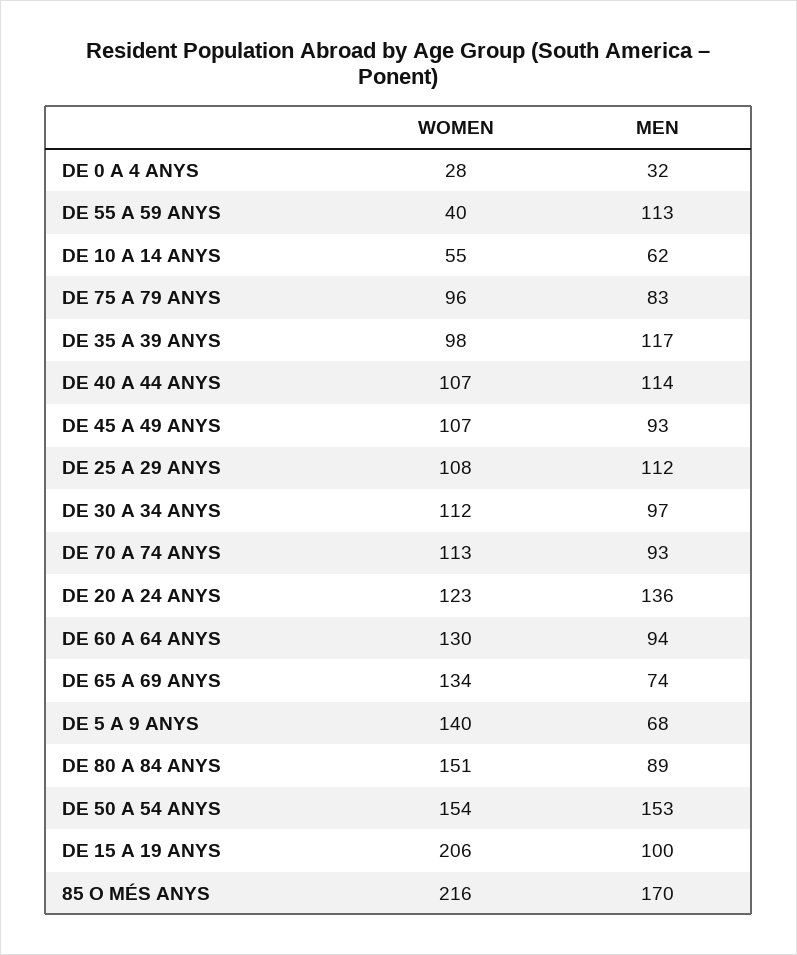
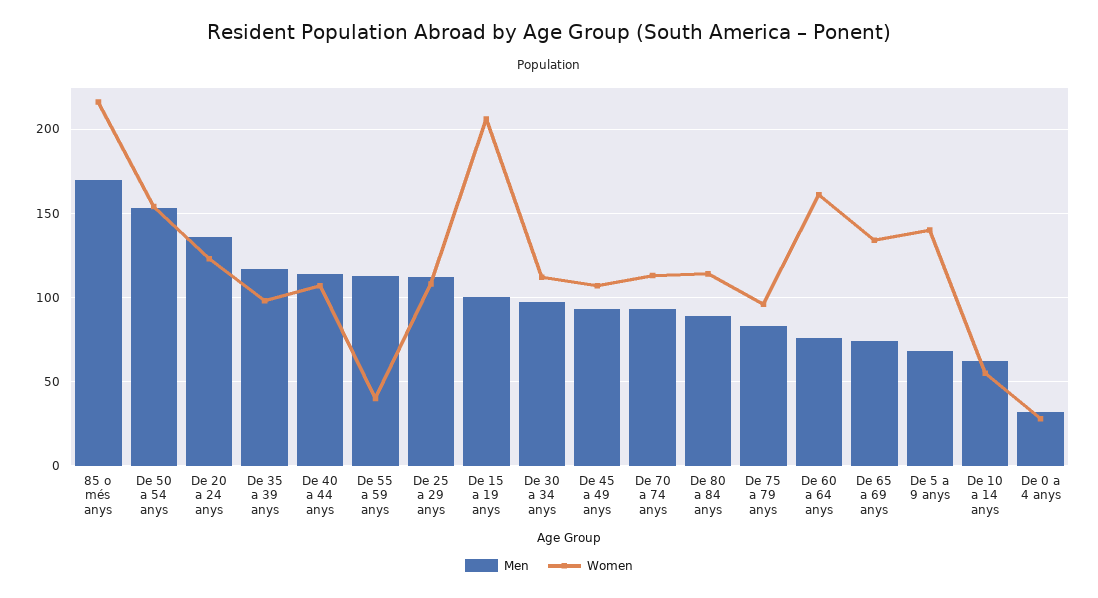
WOMEN, DE 60 A 64 ANYS: 130 -> 160
MEN, DE 60 A 64 ANYS: 94 -> 75
WOMEN, DE 80 A 84 ANYS: 151 -> 115

